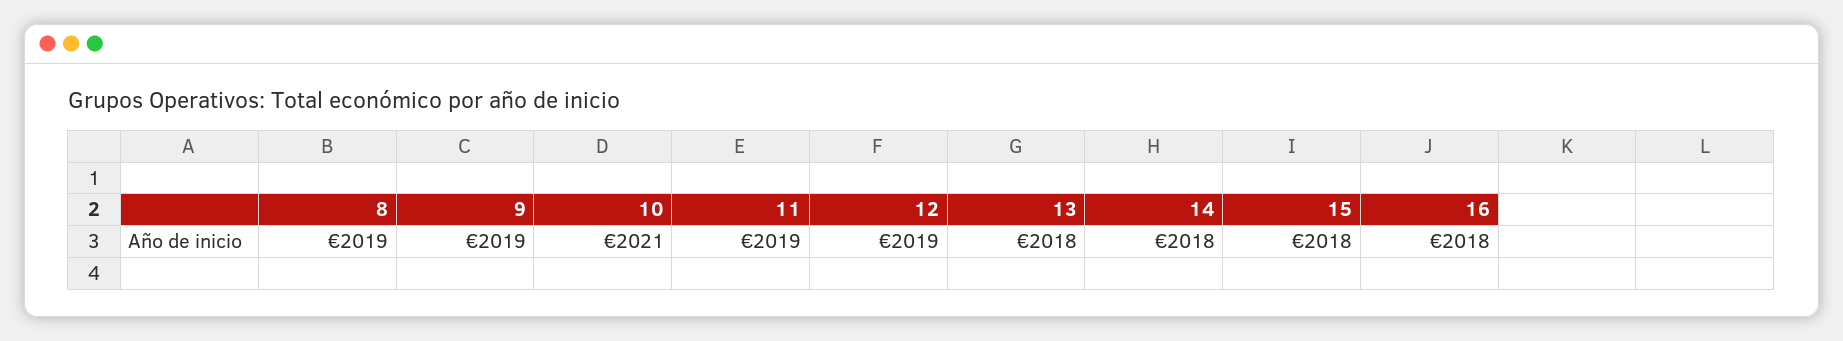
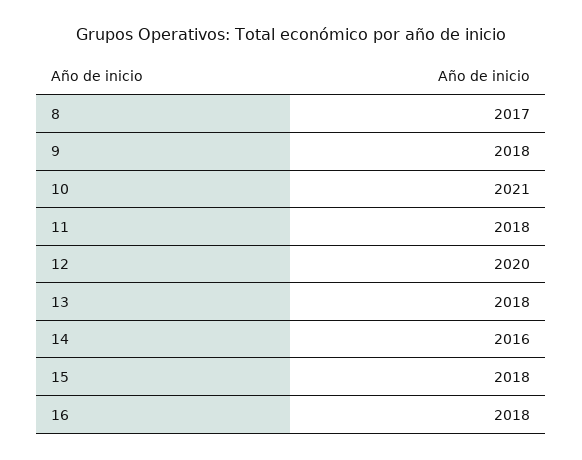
8: 2019 -> 2017
9: 2019 -> 2018
11: 2019 -> 2018
12: 2019 -> 2020
14: 2018 -> 2016

